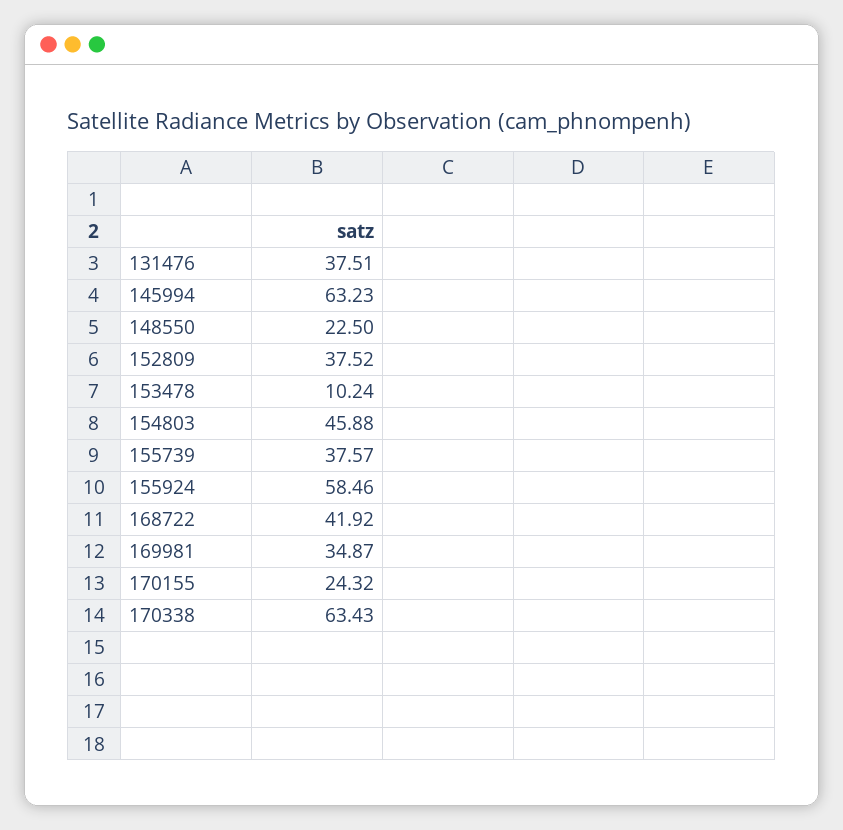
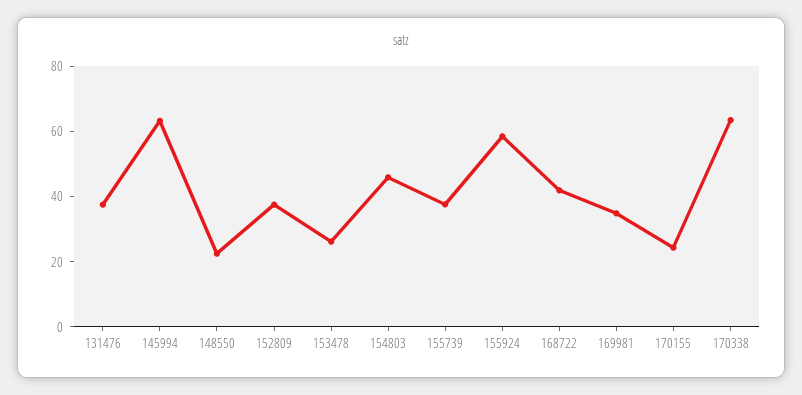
153478: 10.24 -> 25

